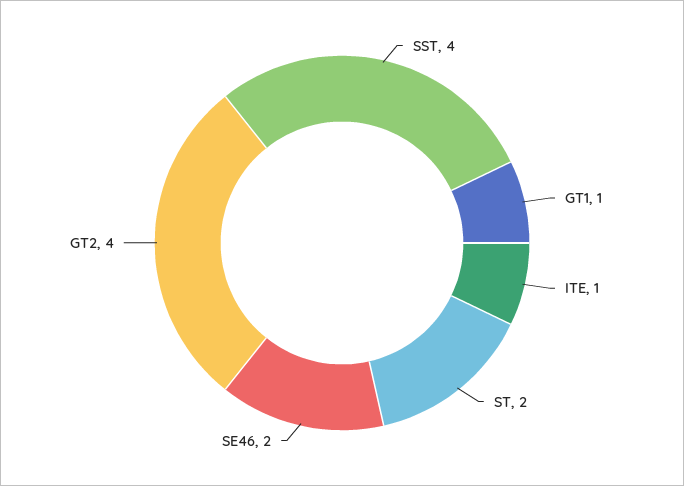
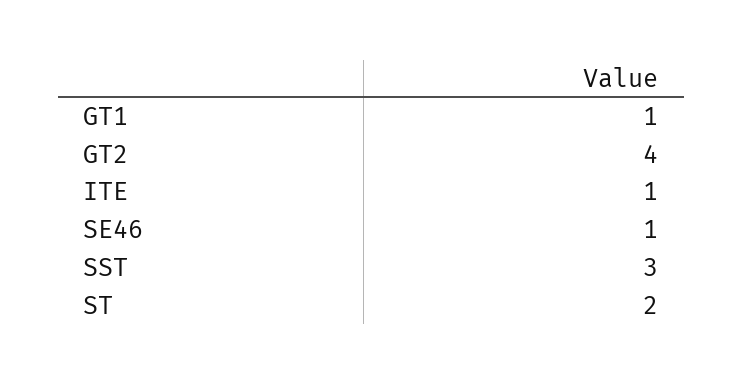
SST: 4 -> 3
SE46: 2 -> 1

